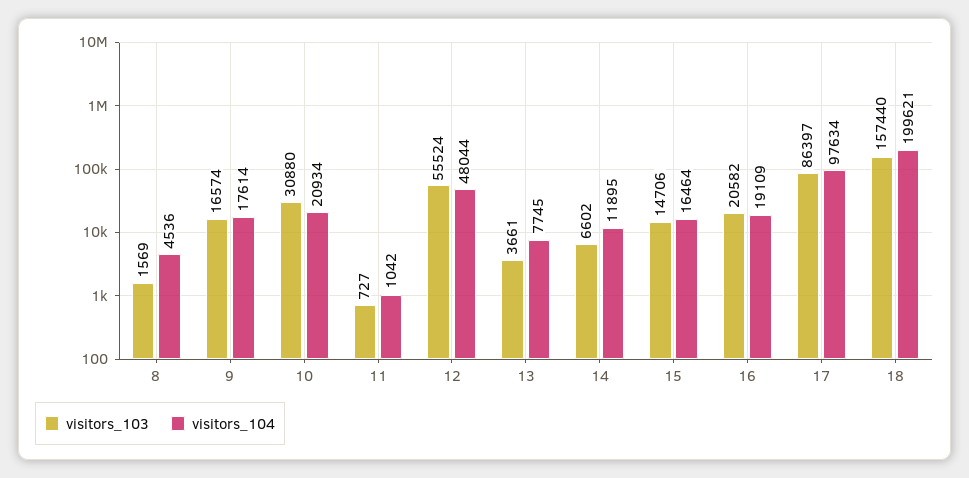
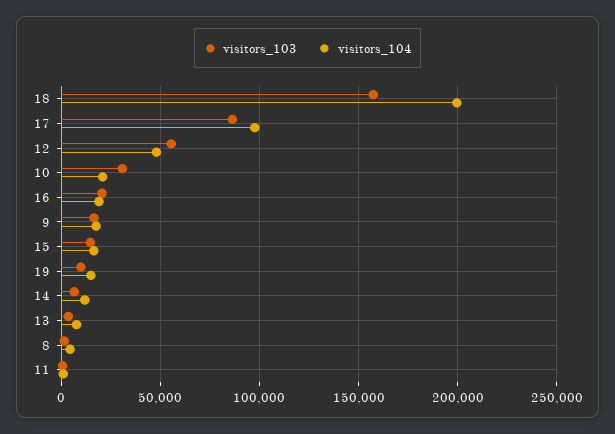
visitors_103, 19: none -> 10000
visitors_104, 19: none -> 15000

